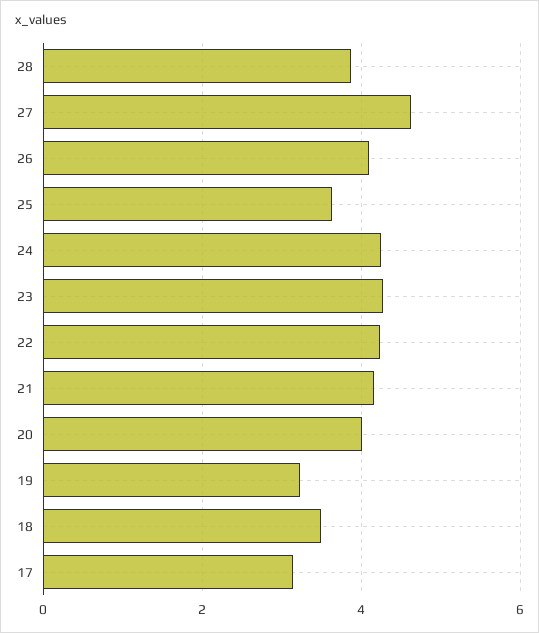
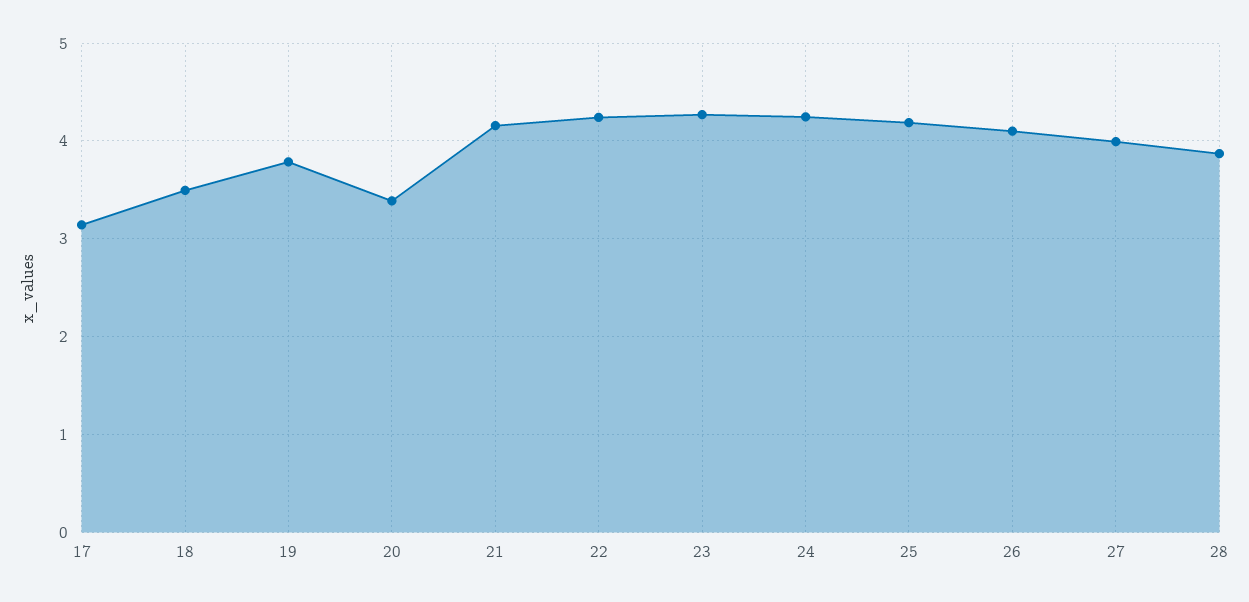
27: 4.6 -> 4
25: 3.6 -> 4.2
20: 4 -> 3.4
19: 3.2 -> 3.8

